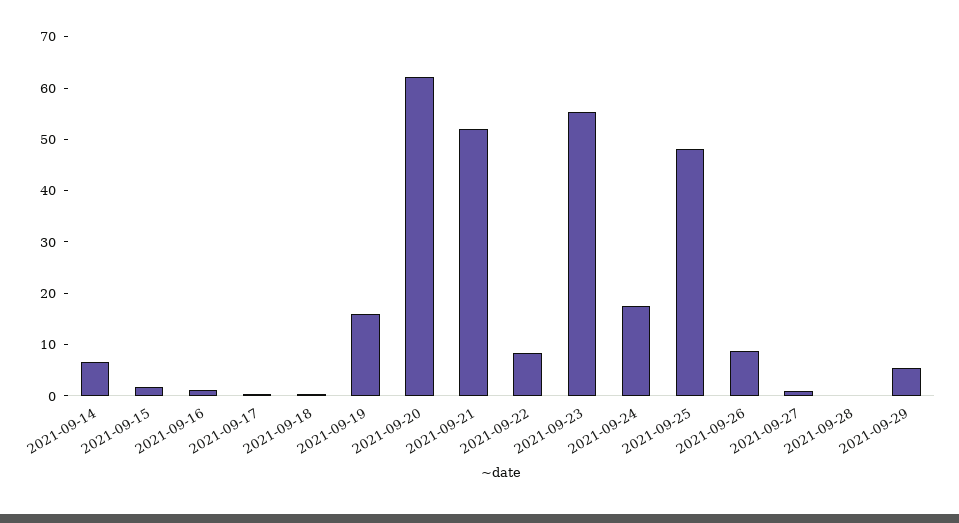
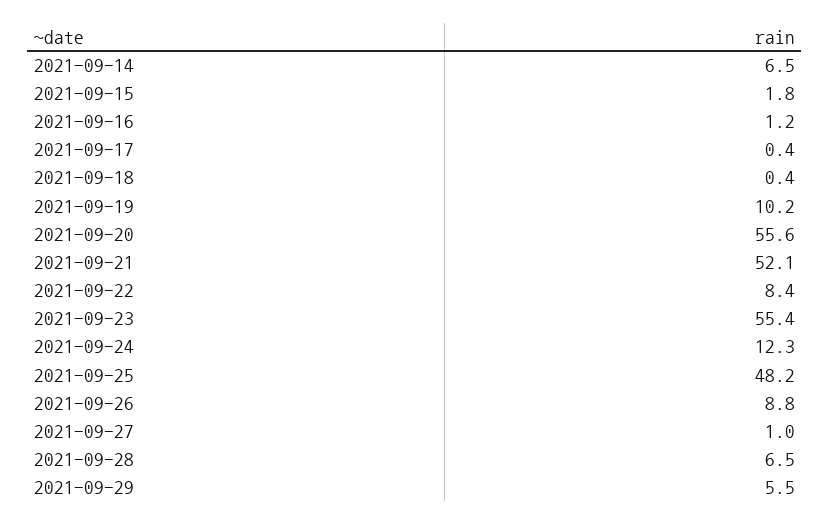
2021-09-19: 16 -> 10.2
2021-09-20: 62 -> 55.6
2021-09-24: 18 -> 12.3
2021-09-28: 0 -> 6.5

